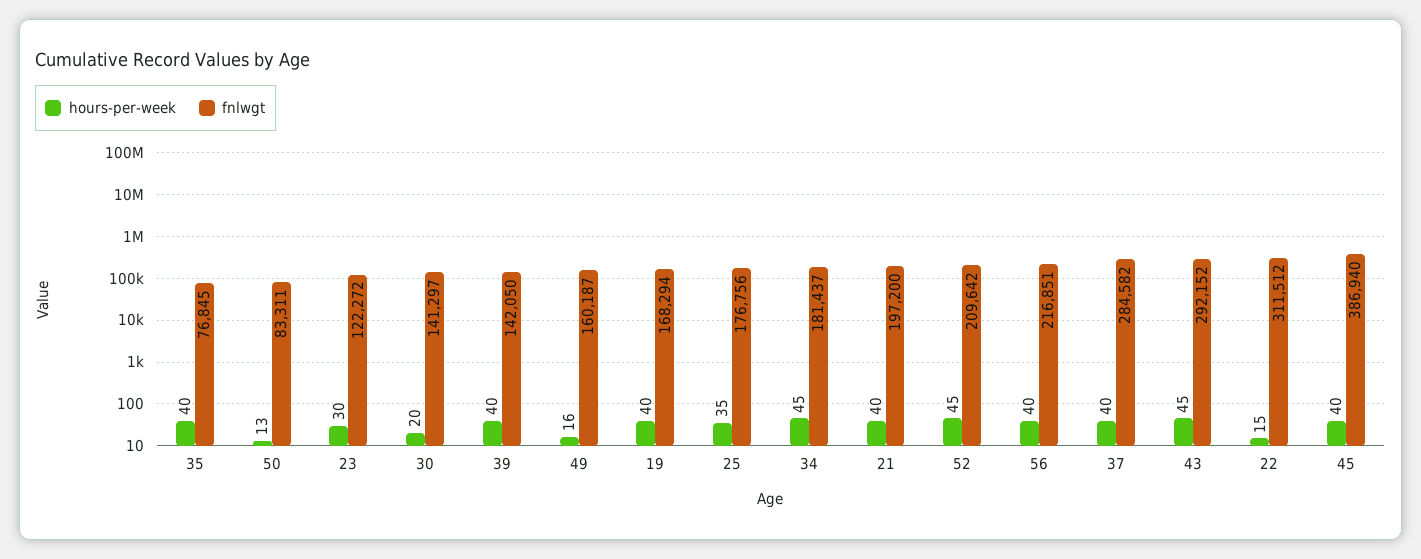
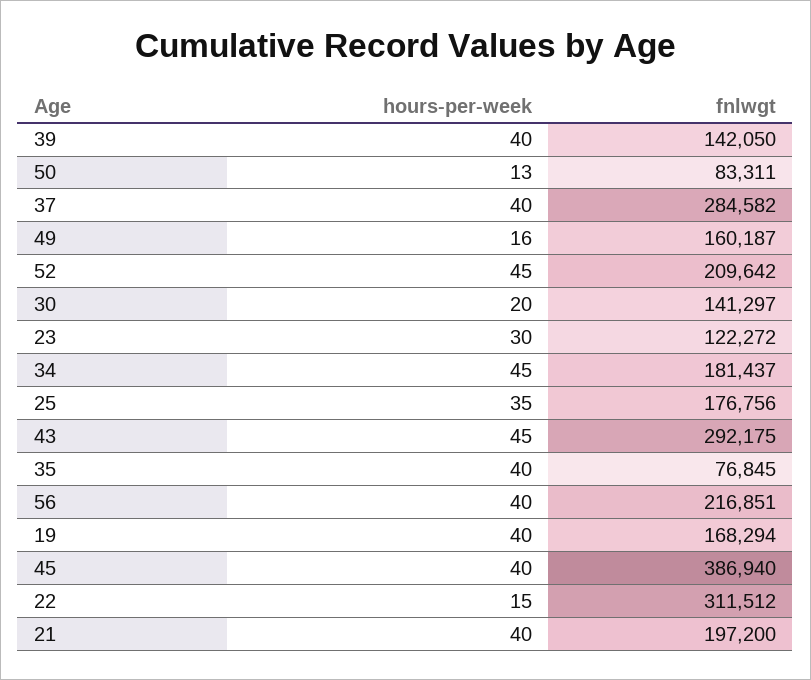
fnlwgt, 43: 292152 -> 292175

